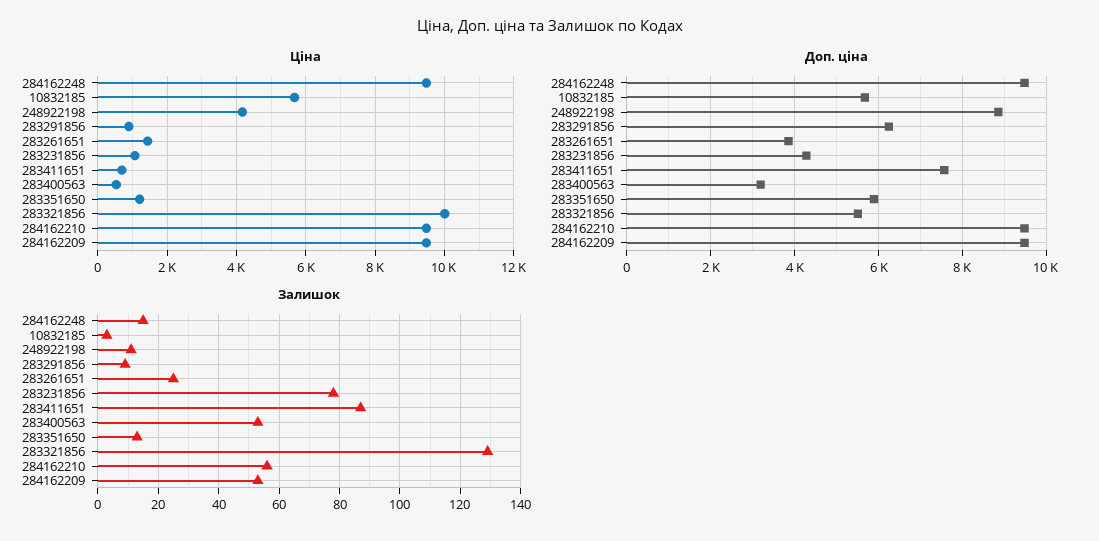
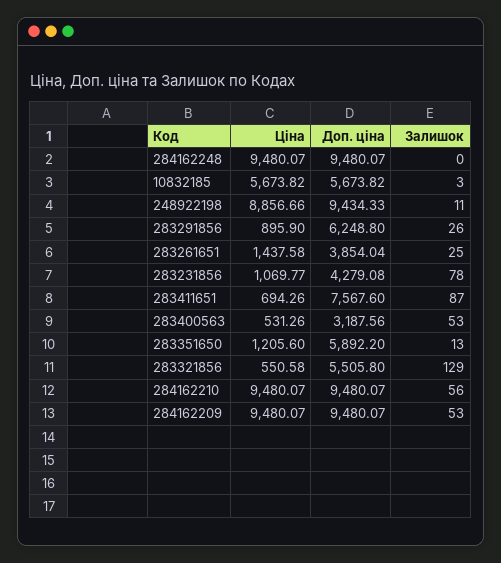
Ціна, 248922198: 4200 -> 8856.66
Ціна, 283321856: 10000 -> 550.58
Доп. ціна, 248922198: 8800 -> 9434.33
Залишок, 284162248: 15 -> 0
Залишок, 283291856: 10 -> 26

